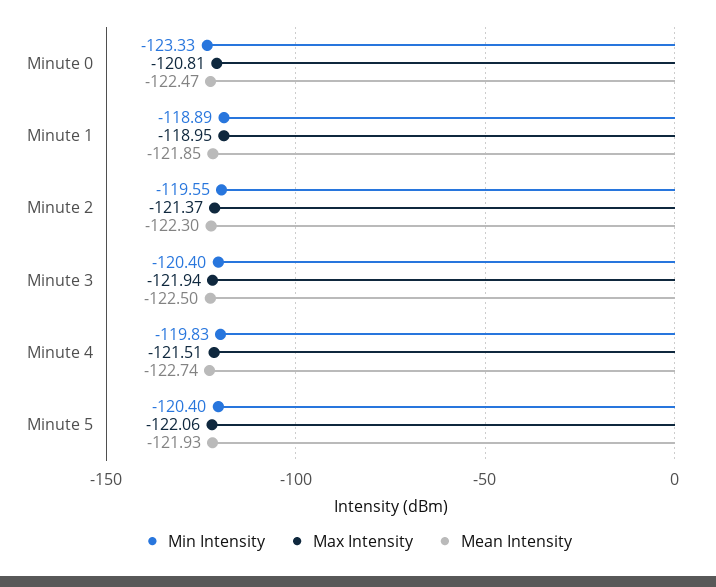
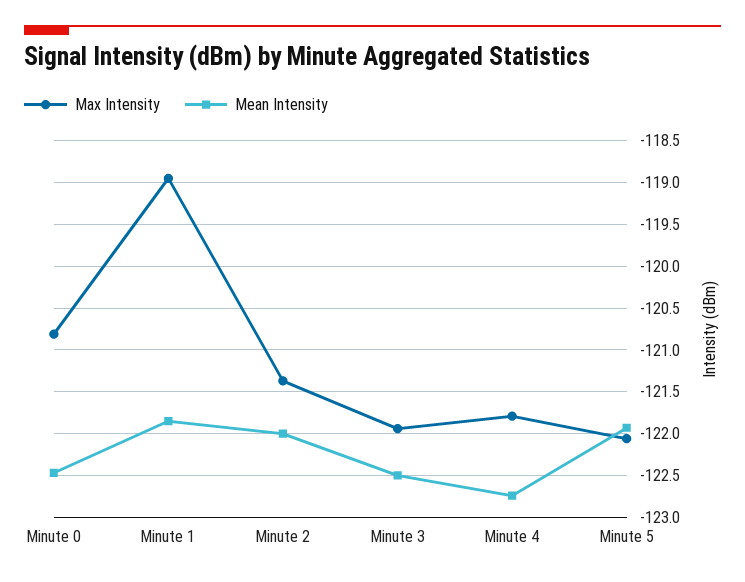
Min Intensity, Minute 0: -123.33 -> none
Min Intensity, Minute 1: -118.89 -> none
Min Intensity, Minute 2: -119.55 -> none
Mean Intensity, Minute 2: -122.3 -> -122
Min Intensity, Minute 3: -120.4 -> none
Min Intensity, Minute 4: -119.83 -> none
Max Intensity, Minute 4: -121.51 -> -121.8
Min Intensity, Minute 5: -120.4 -> none

